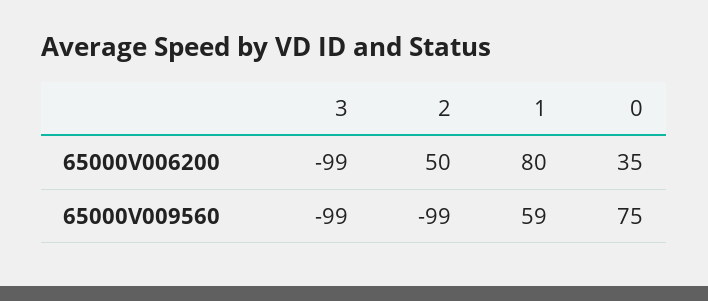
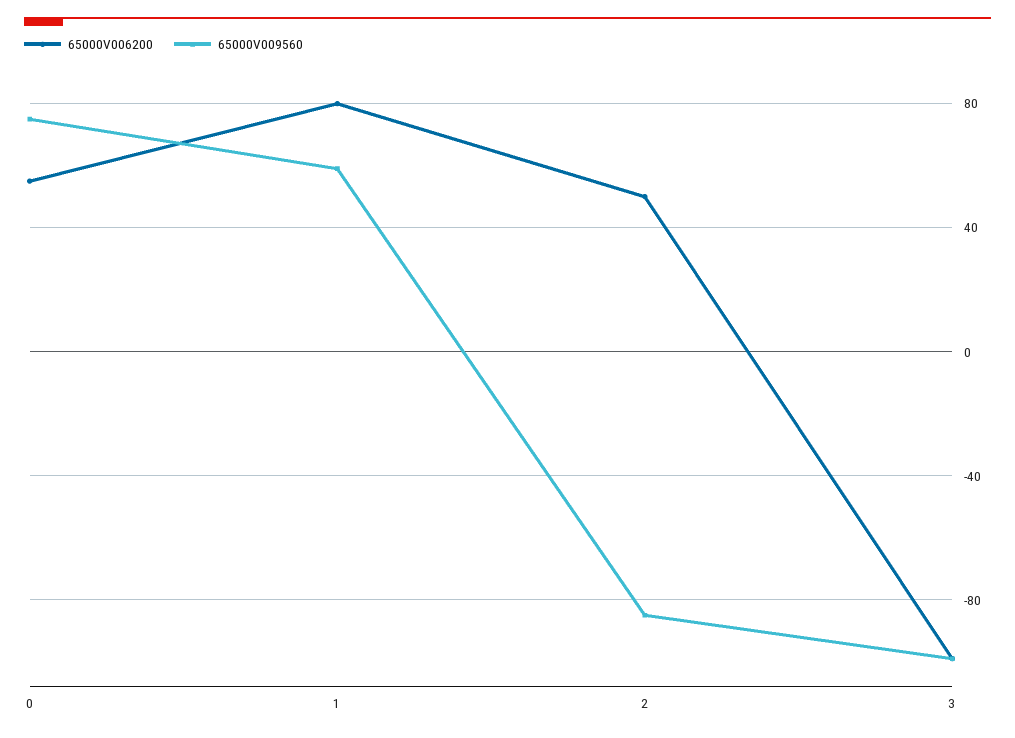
65000V006200, 0: 35 -> 55
65000V009560, 2: -99 -> -85

